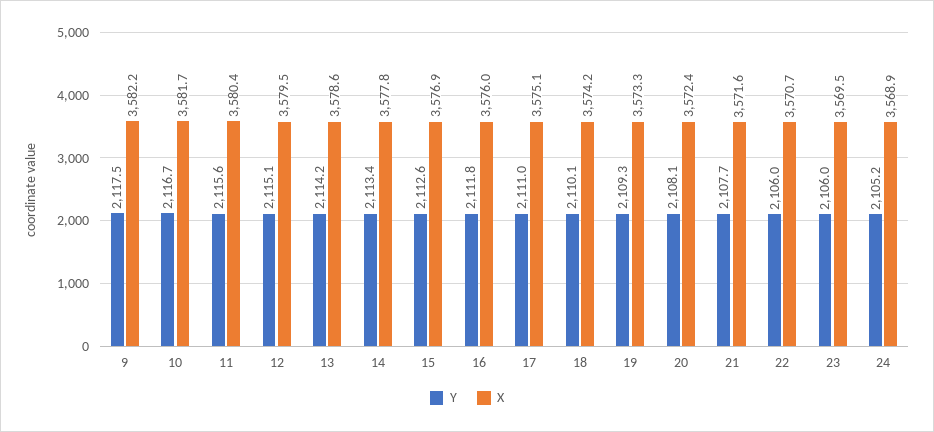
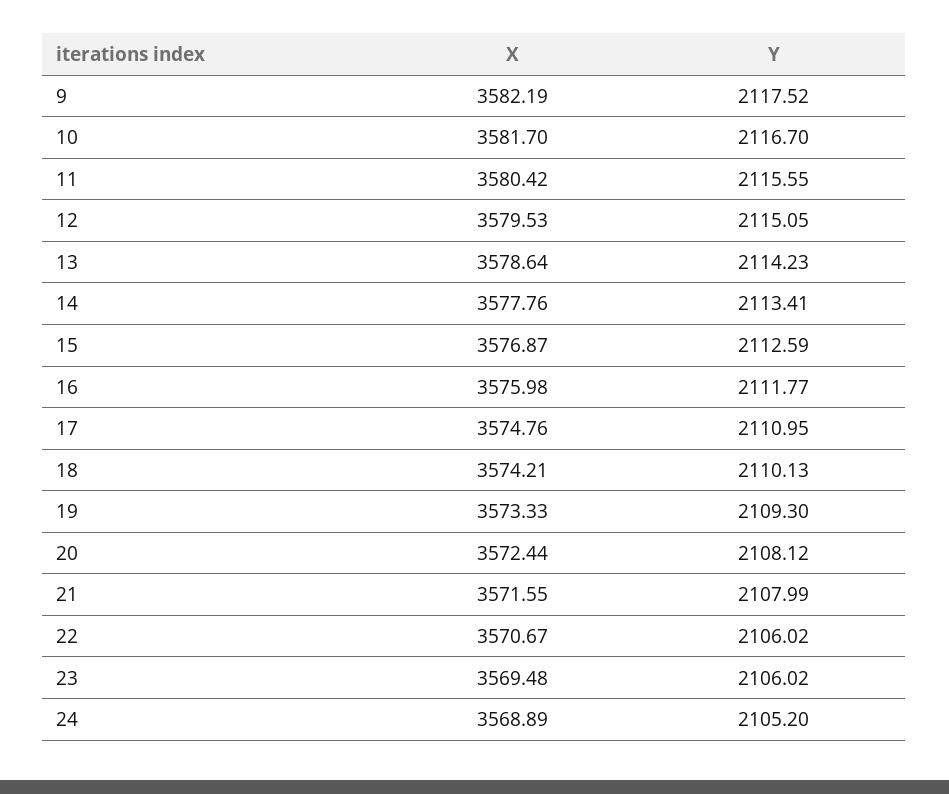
X, 17: 3575.1 -> 3574.76
Y, 21: 2107.7 -> 2107.99

